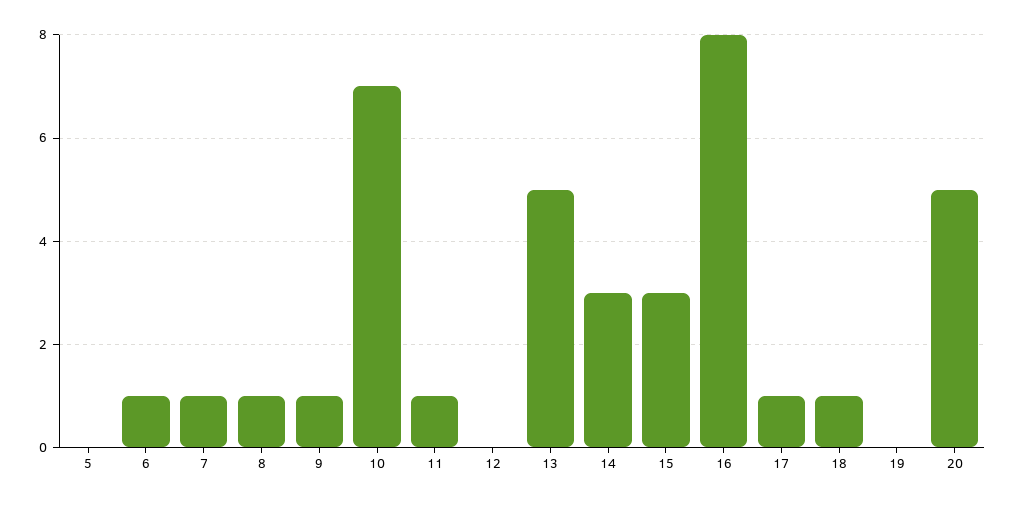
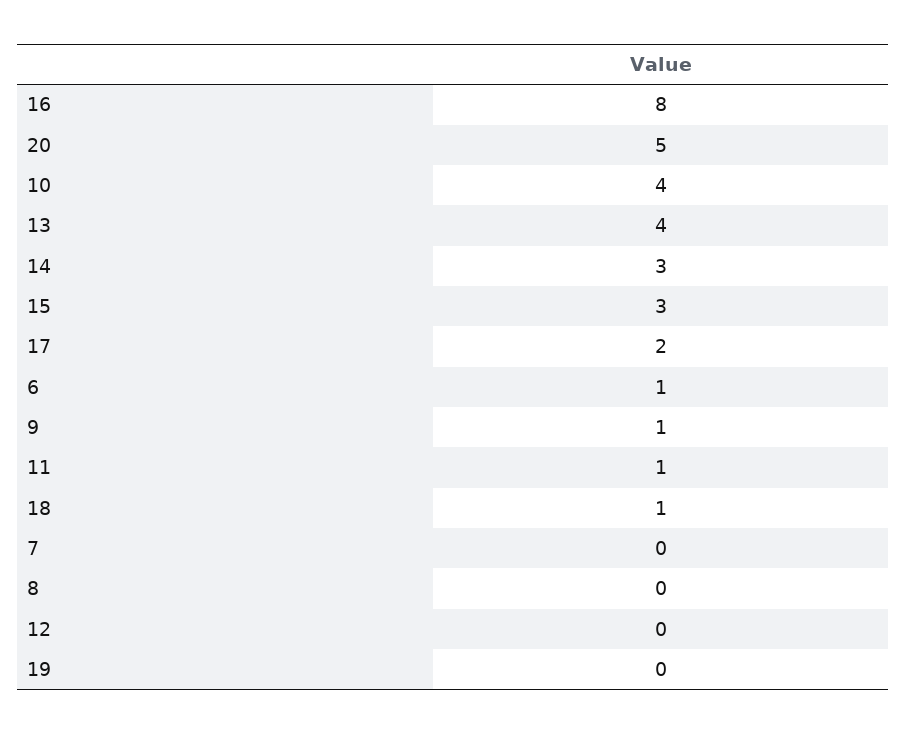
5: 0 -> none
7: 1 -> 0
8: 1 -> 0
10: 7 -> 4
13: 5 -> 4
17: 1 -> 2

